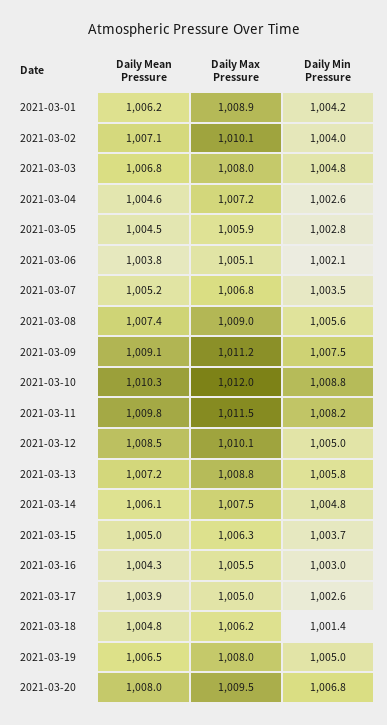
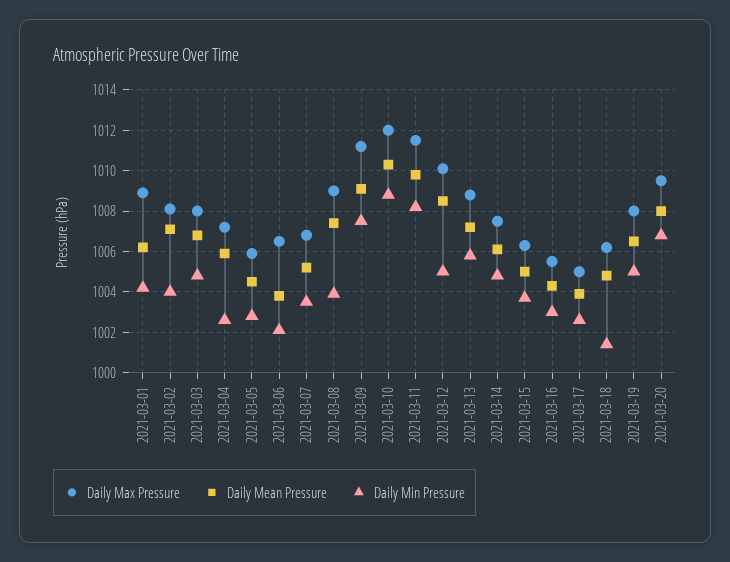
Daily Max Pressure, 2021-03-02: 1010.1 -> 1008
Daily Mean Pressure, 2021-03-04: 1004.6 -> 1006
Daily Max Pressure, 2021-03-06: 1005.1 -> 1006.5
Daily Min Pressure, 2021-03-08: 1005.6 -> 1004

